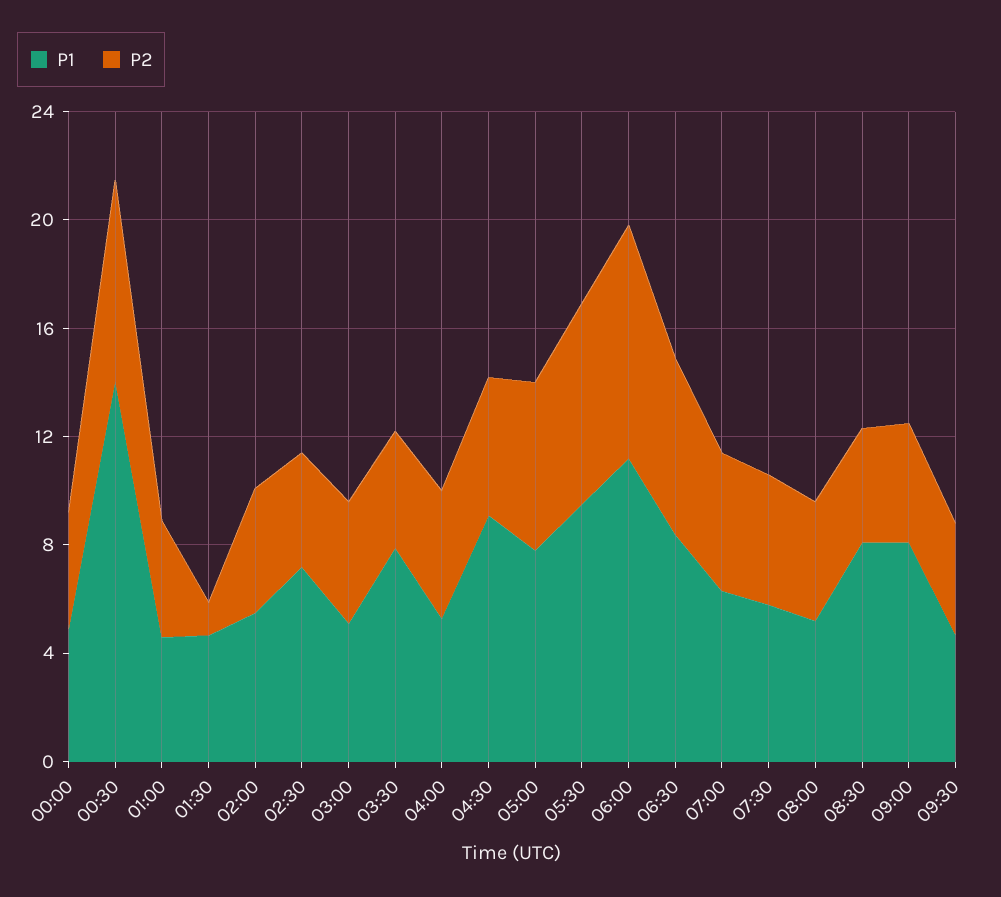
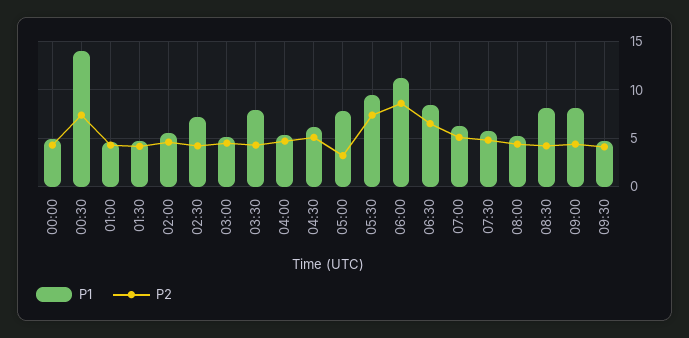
P2, 01:30: 1 -> 4
P1, 04:30: 9 -> 6
P2, 05:00: 6 -> 3

